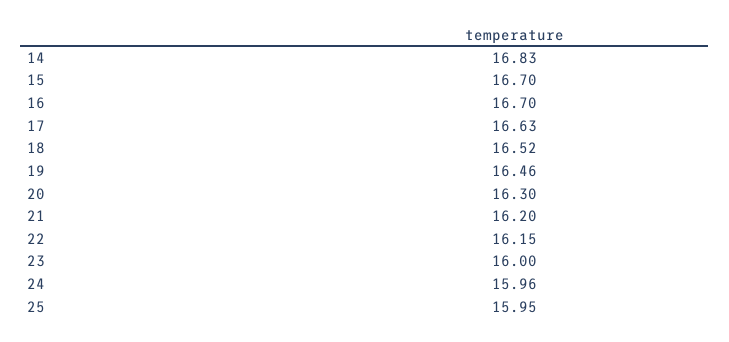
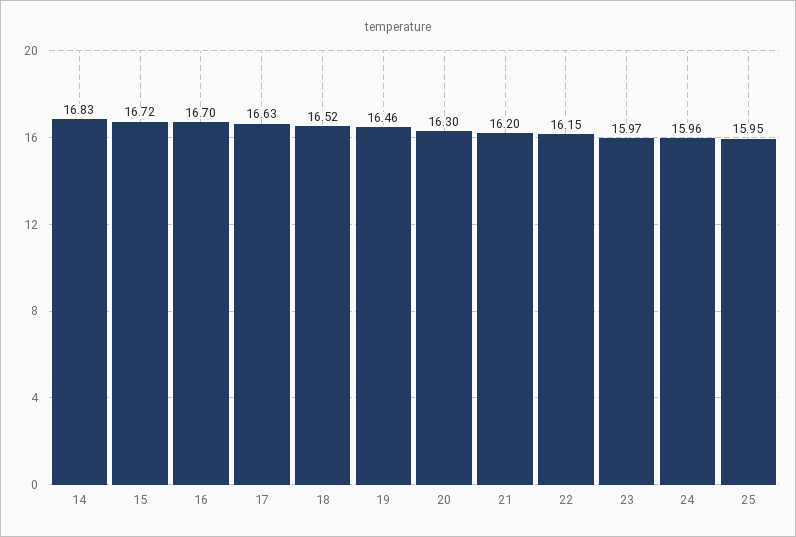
15: 16.7 -> 16.72
23: 16 -> 15.97

